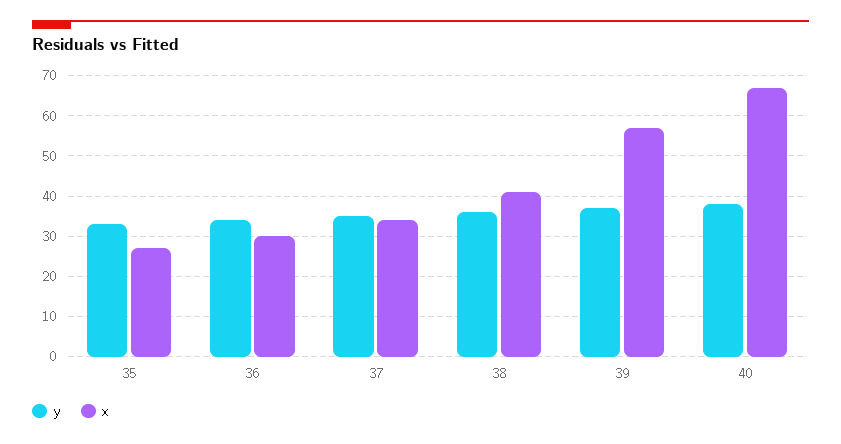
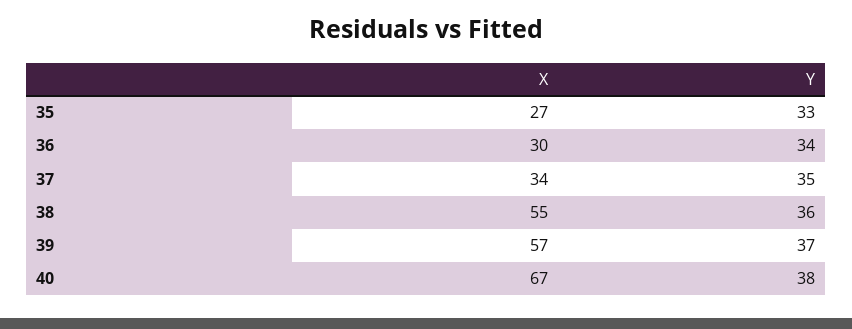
x, 38: 40 -> 55

